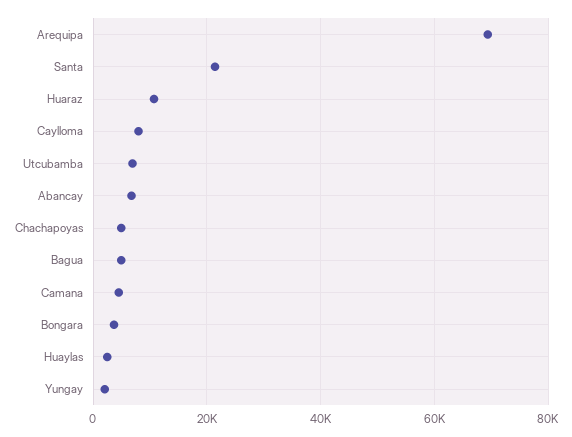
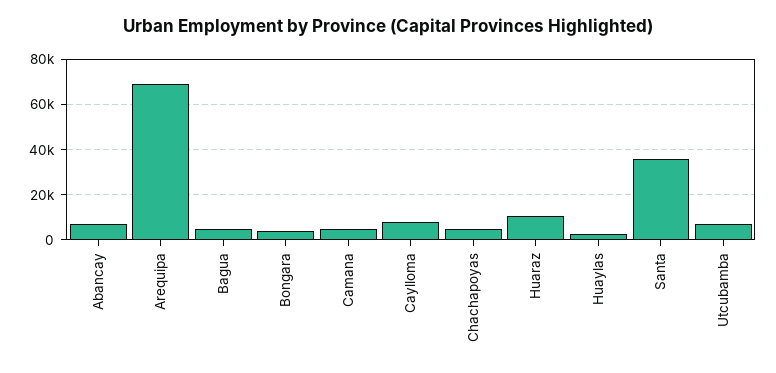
Santa: 22000 -> 35000
Yungay: 2000 -> none

